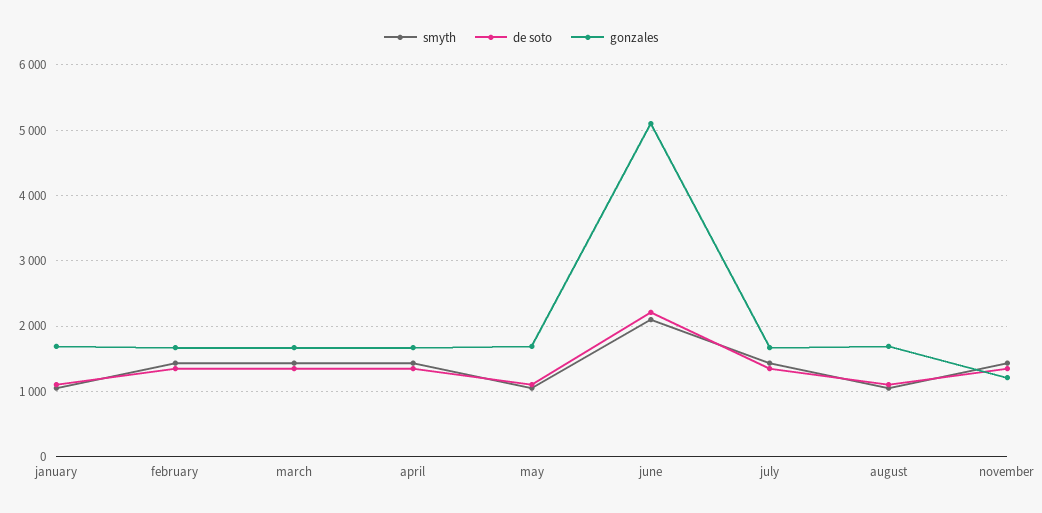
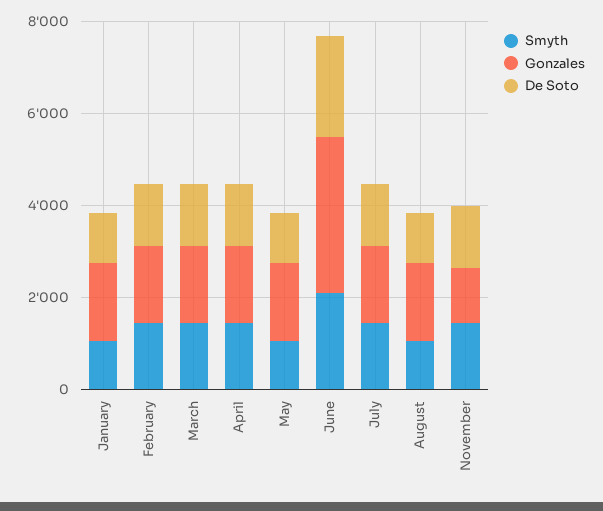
gonzales, june: 5100 -> 3500

